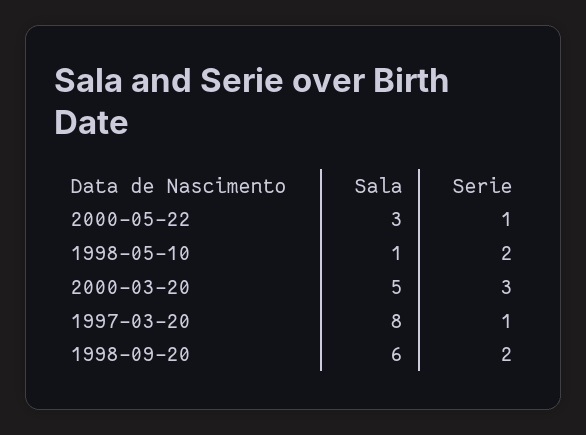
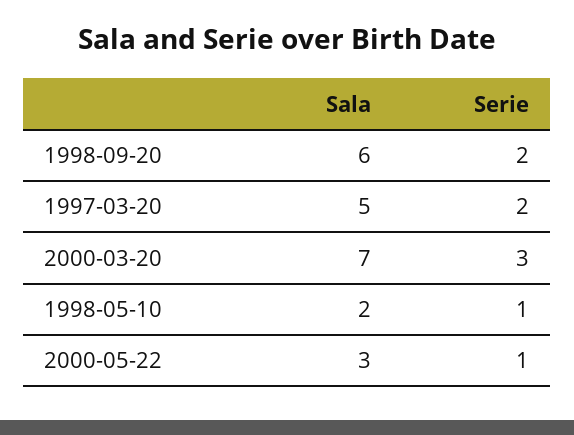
Sala, 1998-05-10: 1 -> 2
Serie, 1998-05-10: 2 -> 1
Sala, 2000-03-20: 5 -> 7
Sala, 1997-03-20: 8 -> 5
Serie, 1997-03-20: 1 -> 2

